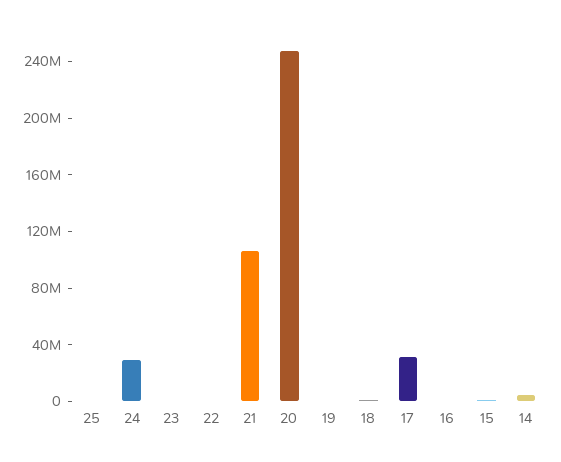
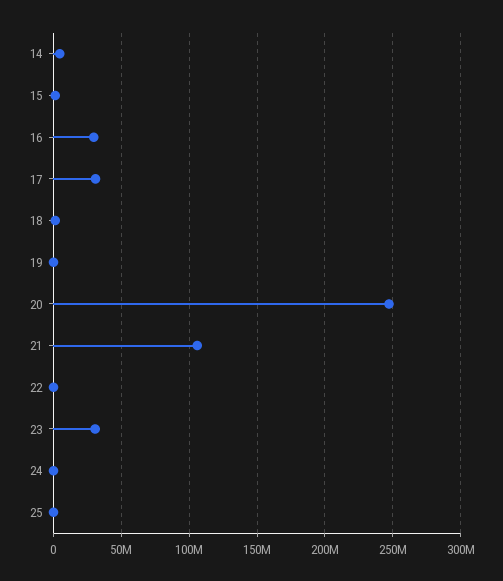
24: 30000000 -> 0
23: 0 -> 30000000
16: 0 -> 30000000

